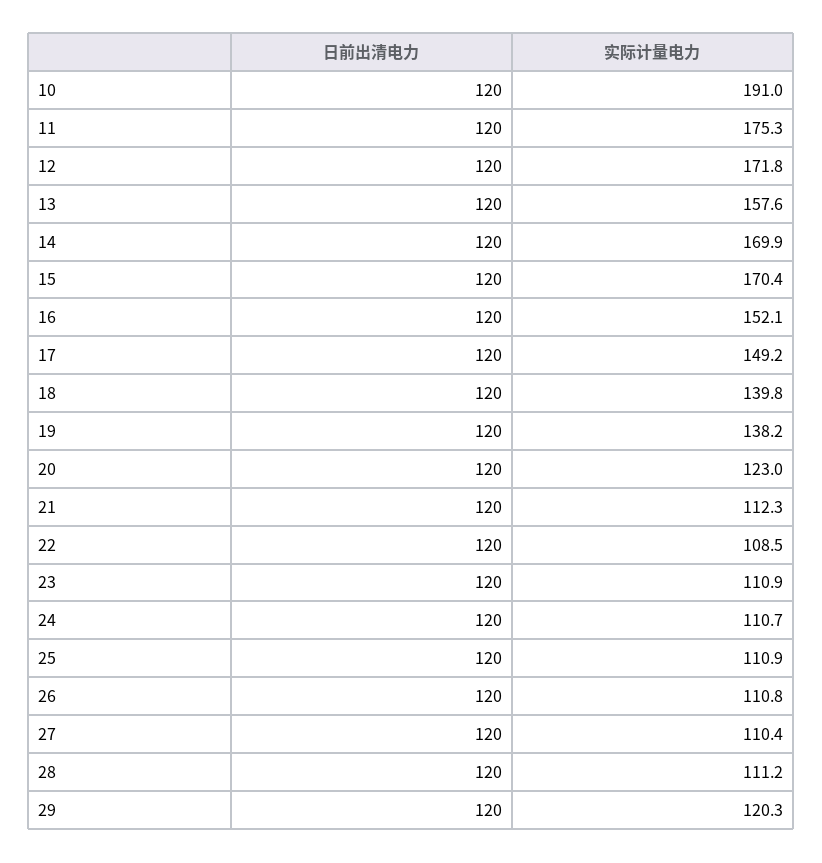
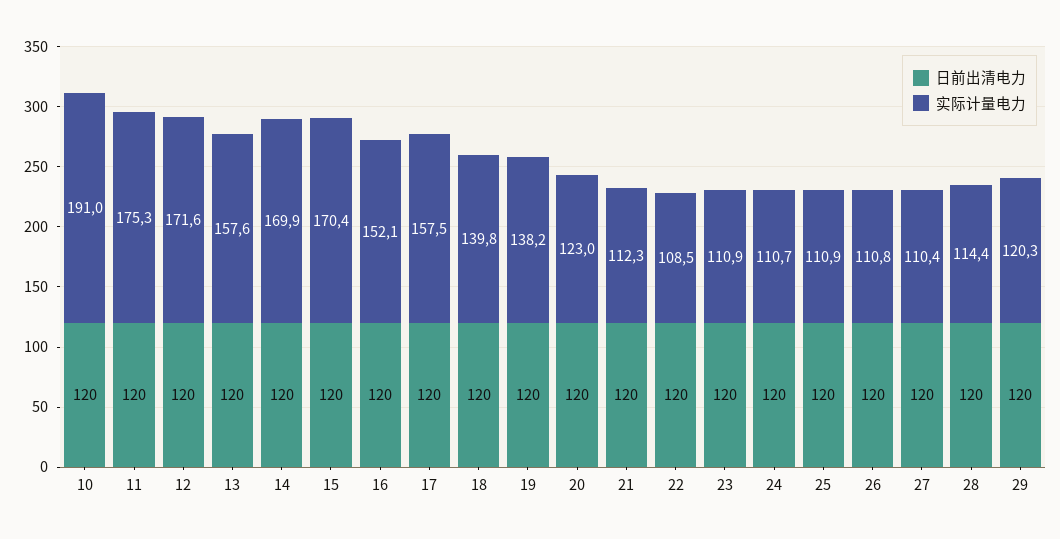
实际计量电力, 12: 171.8 -> 171.6
实际计量电力, 17: 149.2 -> 157.5
实际计量电力, 28: 111.2 -> 114.4

